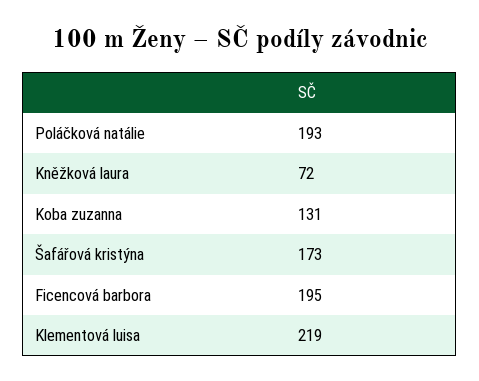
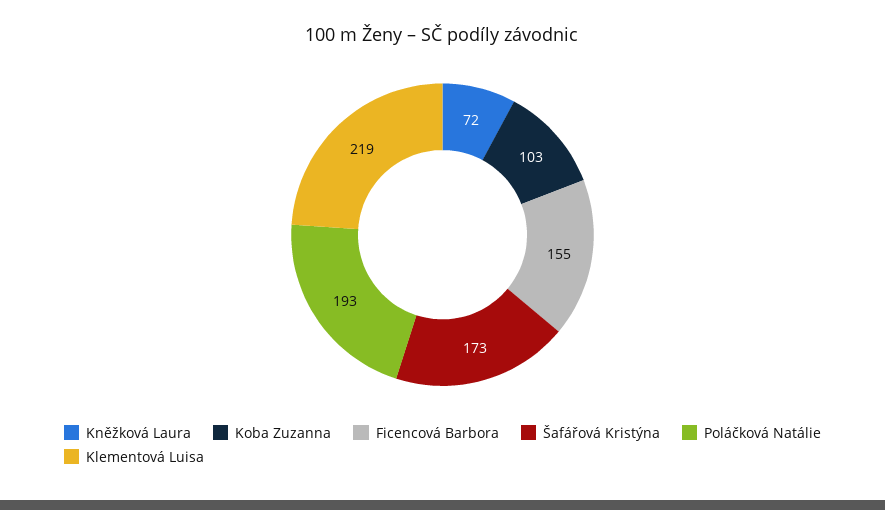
Koba zuzanna: 131 -> 103
Ficencová barbora: 195 -> 155

